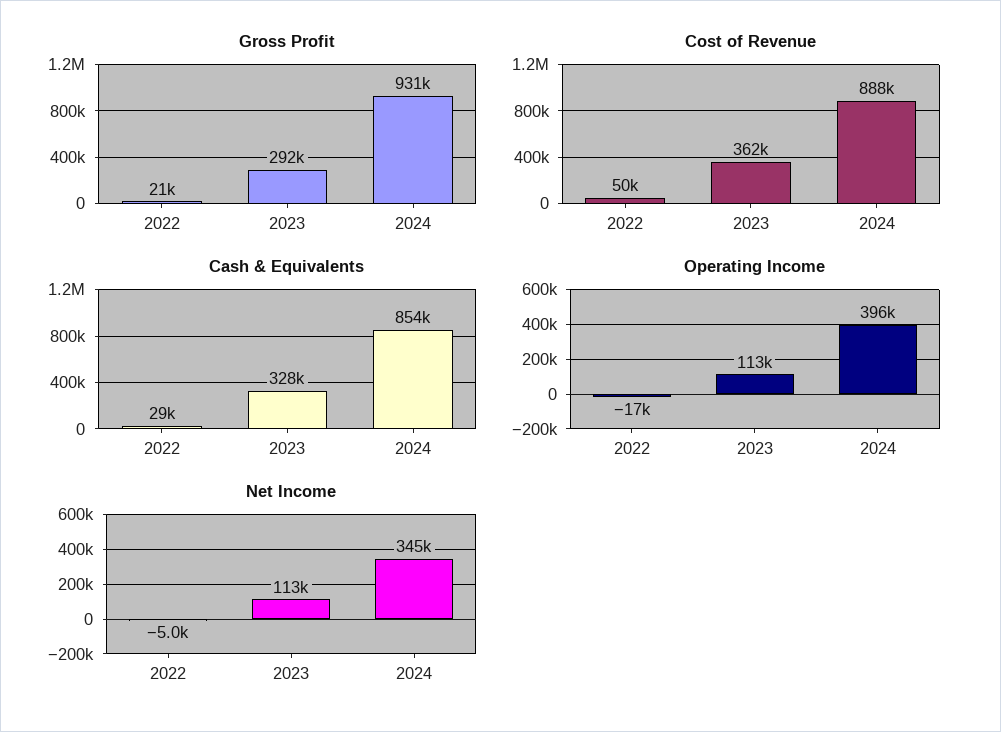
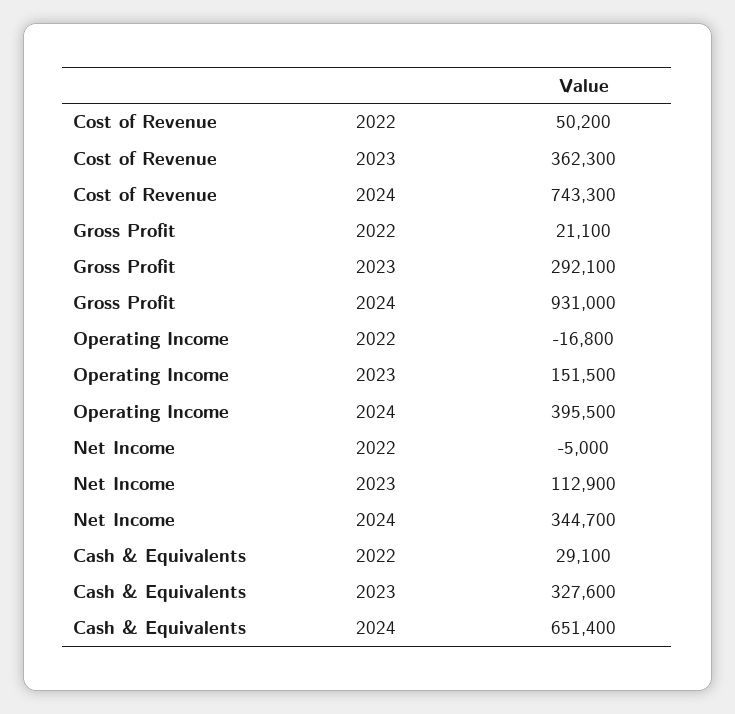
Cost of Revenue, 2024: 888000 -> 743300
Cash & Equivalents, 2024: 854000 -> 651400
Operating Income, 2023: 113000 -> 151500

